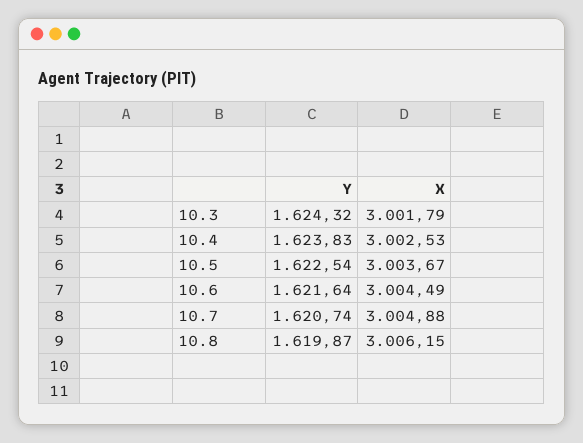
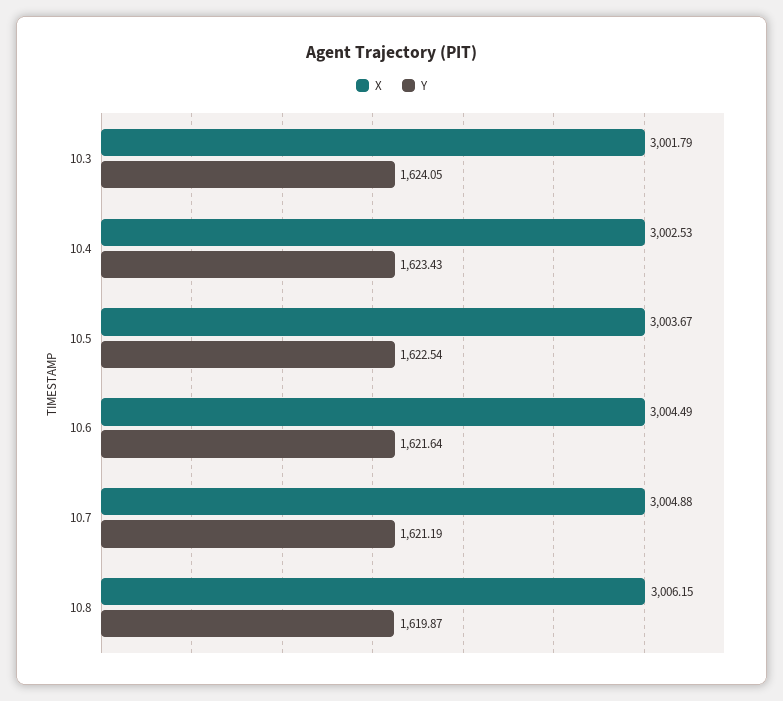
Y, 10.3: 1624.32 -> 1624.05
Y, 10.4: 1623.83 -> 1623.43
Y, 10.7: 1620.74 -> 1621.19

